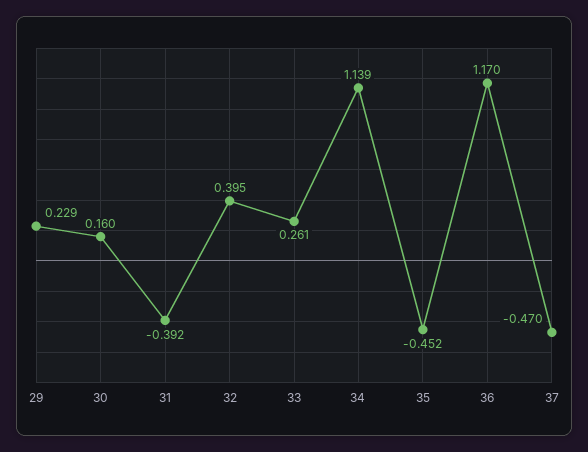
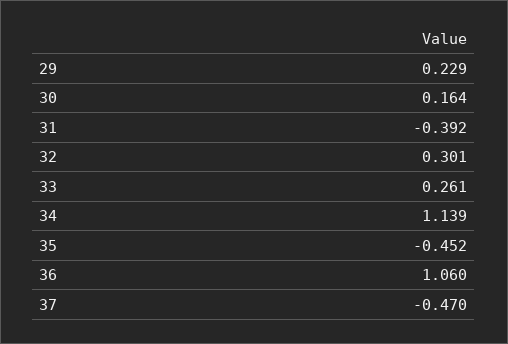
30: 0.16 -> 0.164
32: 0.395 -> 0.301
36: 1.17 -> 1.06

